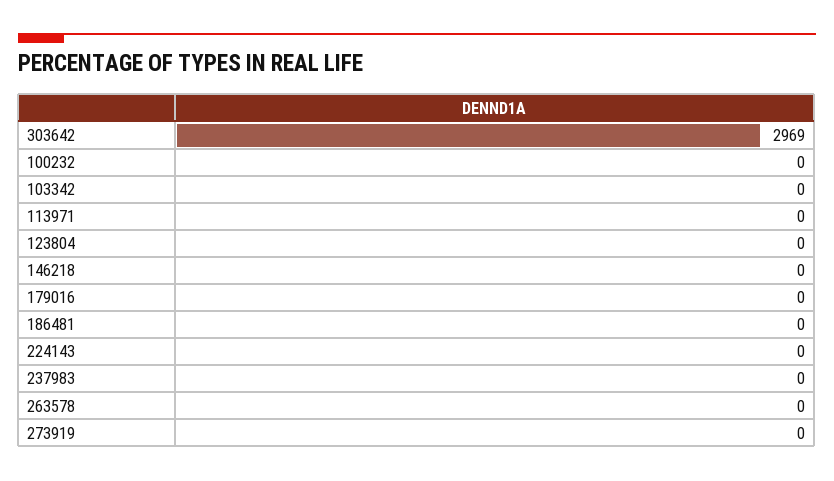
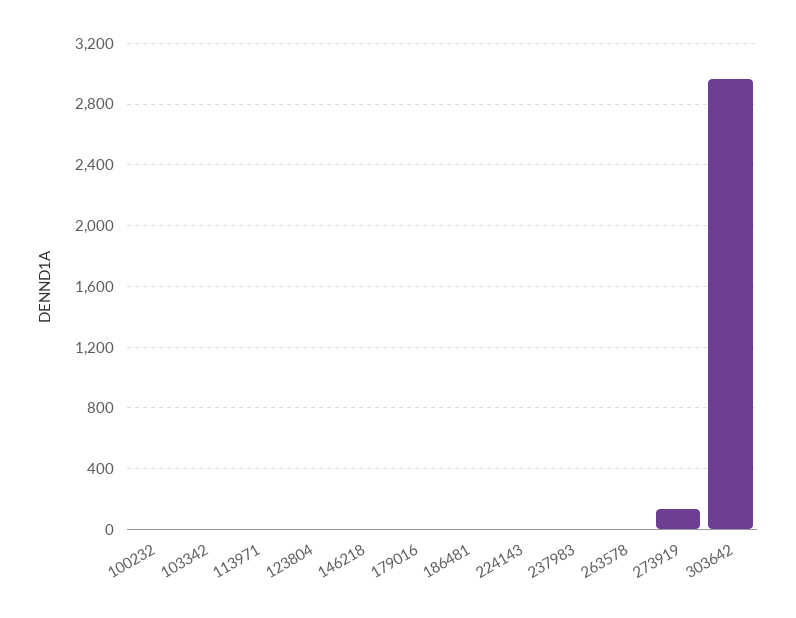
273919: 0 -> 150

